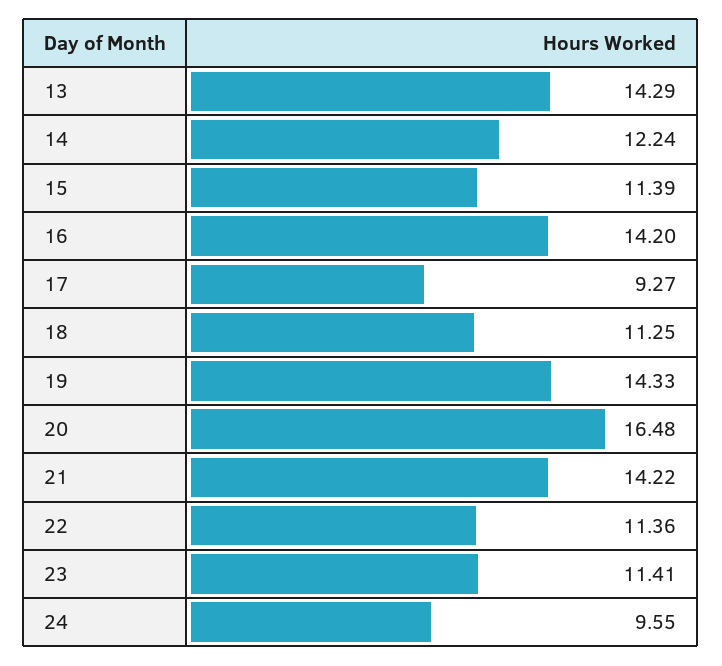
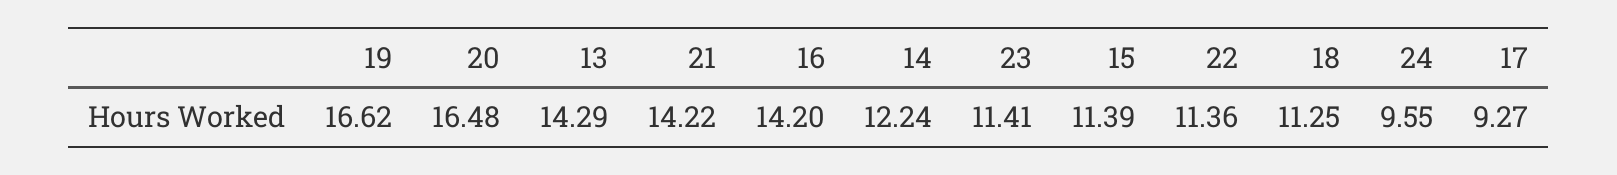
19: 14.33 -> 16.62

